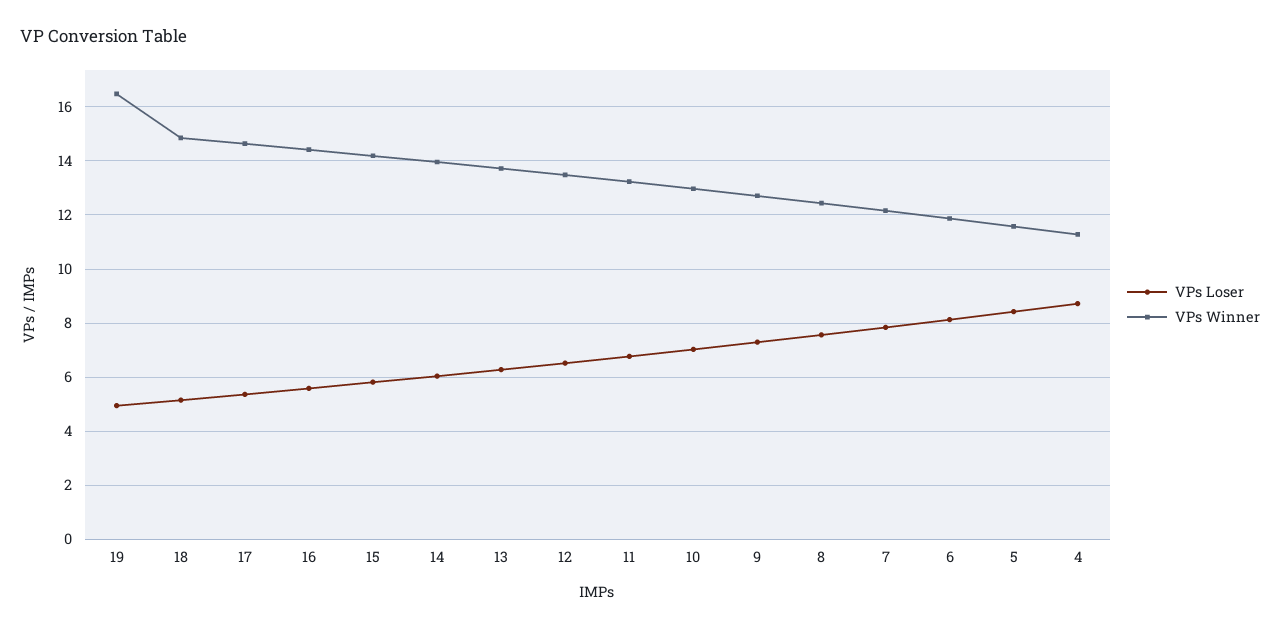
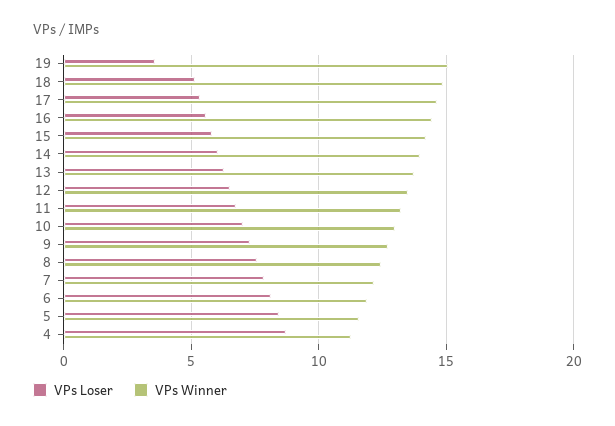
VPs Loser, 19: 5 -> 3.5
VPs Winner, 19: 16.5 -> 15

